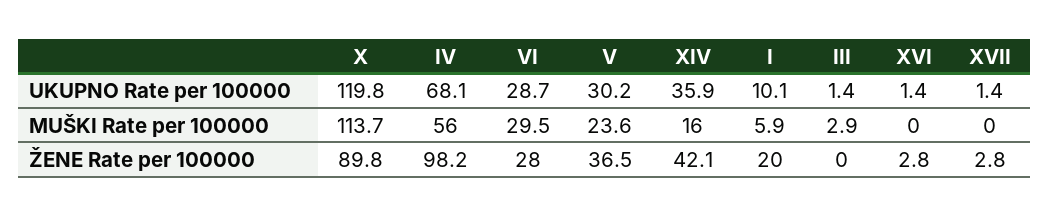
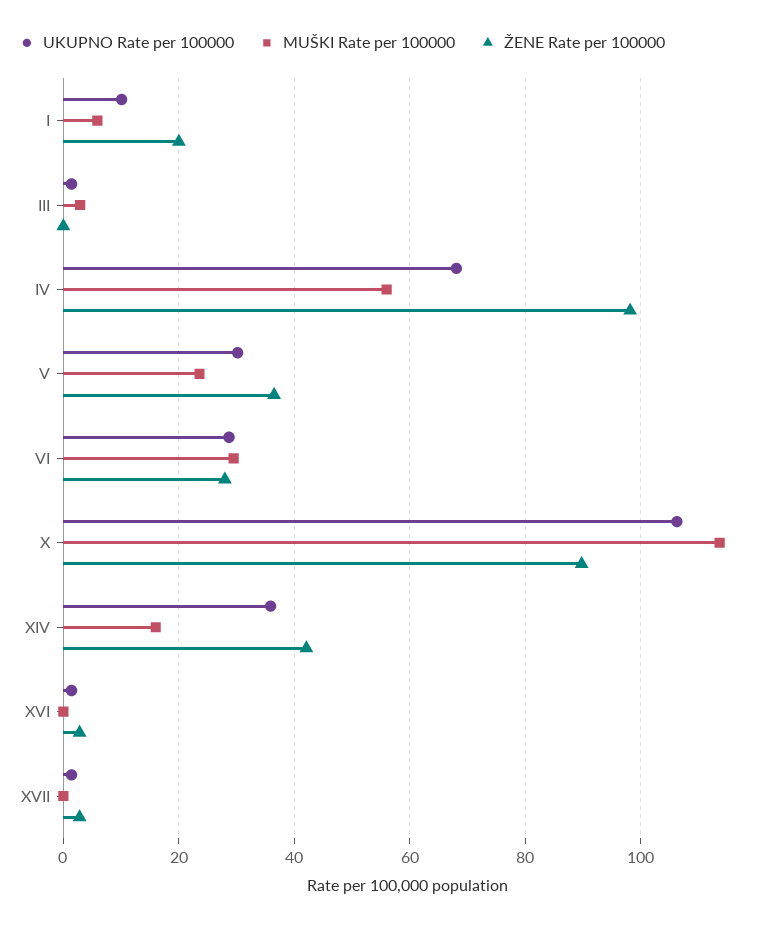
UKUPNO Rate per 100000, X: 119.8 -> 106

